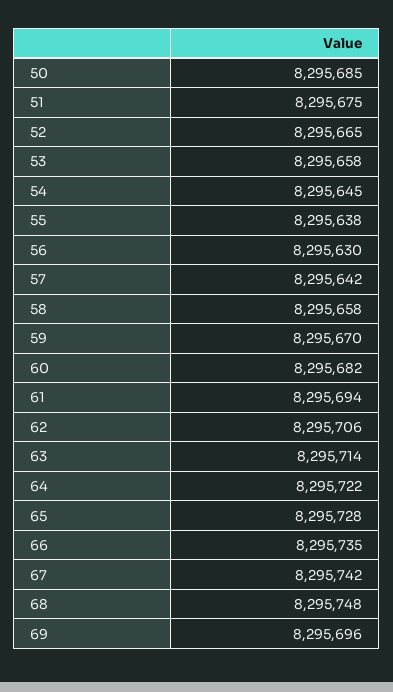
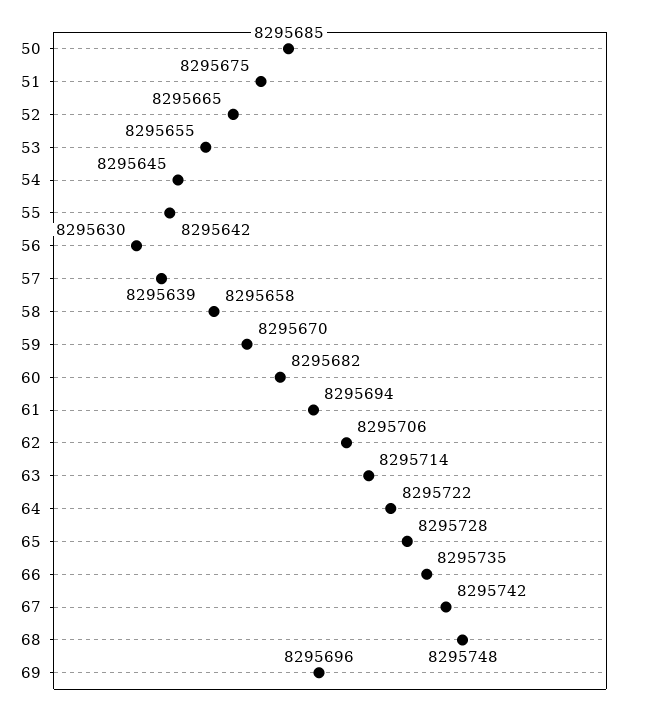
53: 8295658 -> 8295655
55: 8295638 -> 8295642
57: 8295642 -> 8295639

